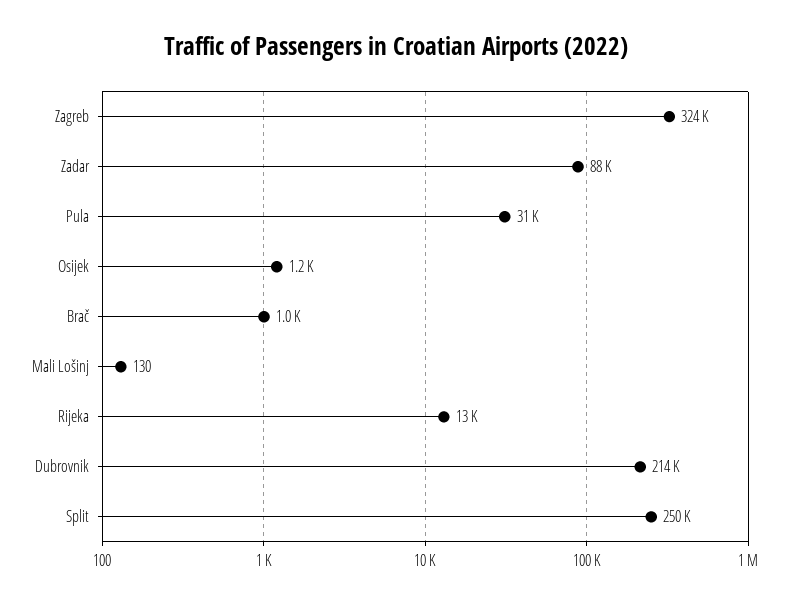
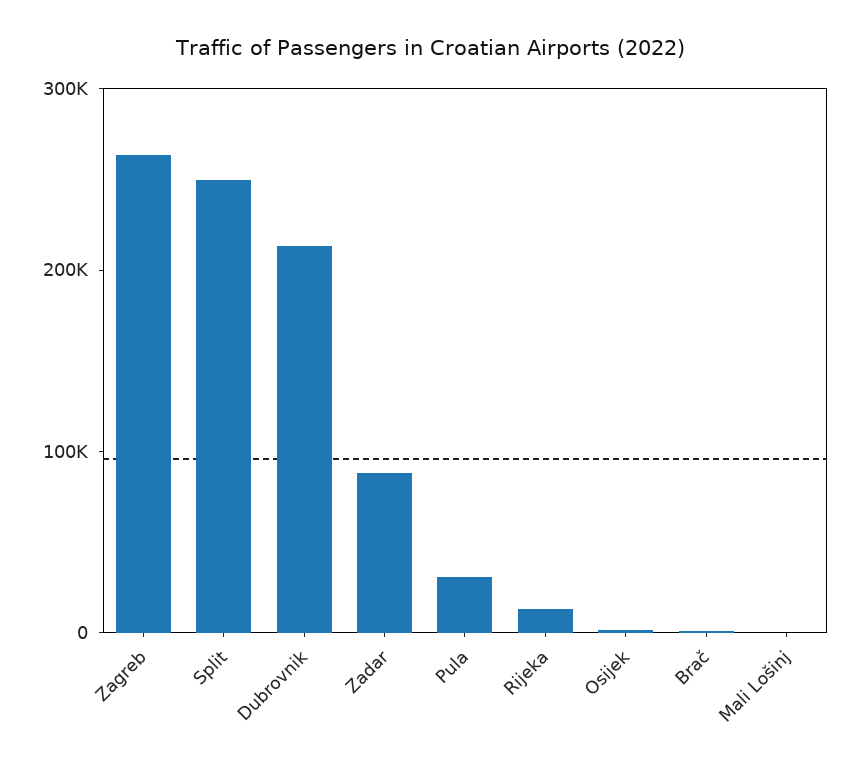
Zagreb: 324000 -> 260000

